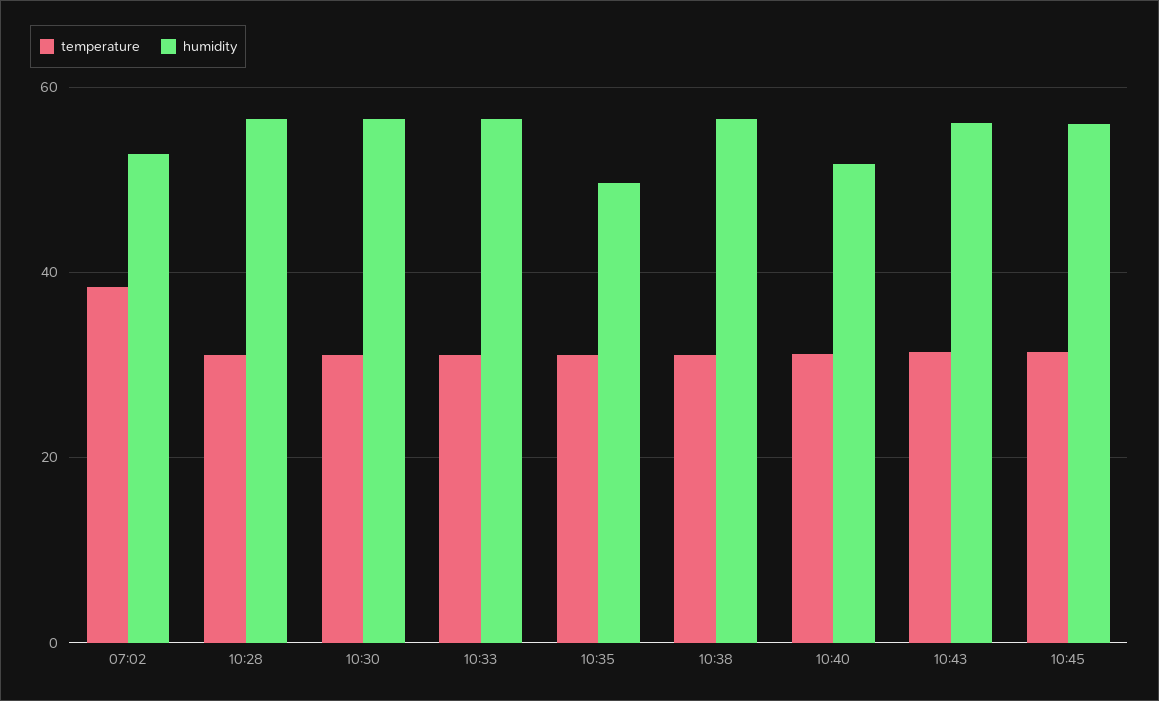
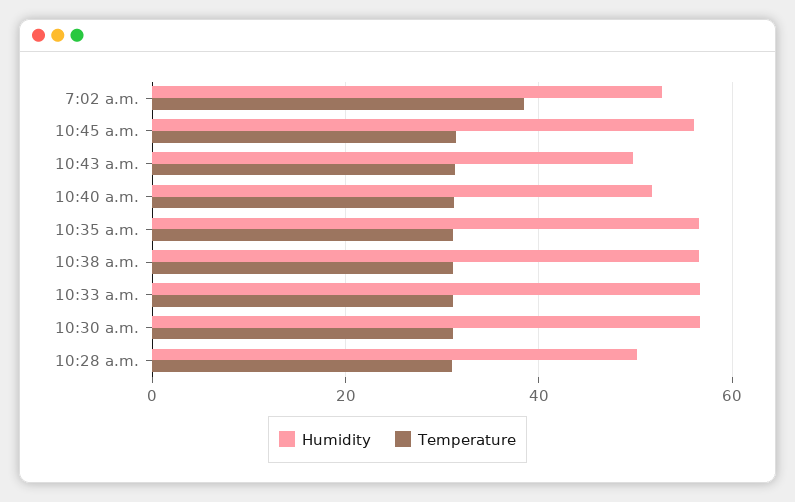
humidity, 10:28: 56 -> 50
humidity, 10:35: 50 -> 56
humidity, 10:43: 56 -> 50

